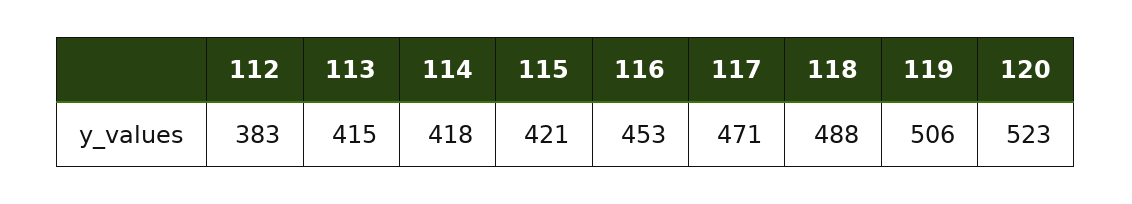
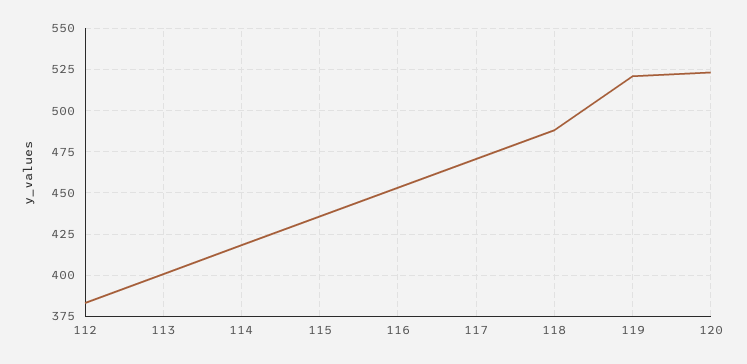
113: 415 -> 400
115: 421 -> 435
119: 506 -> 520

